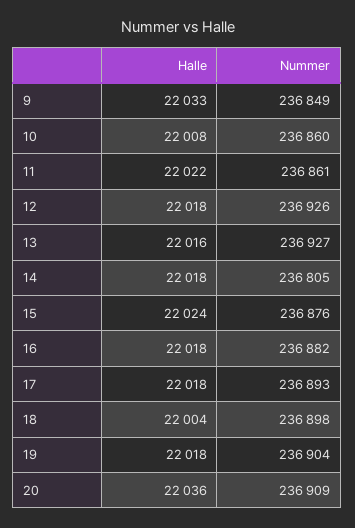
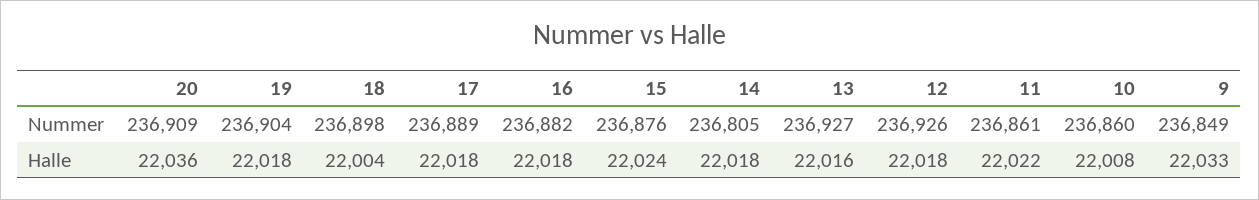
Nummer, 17: 236893 -> 236889

